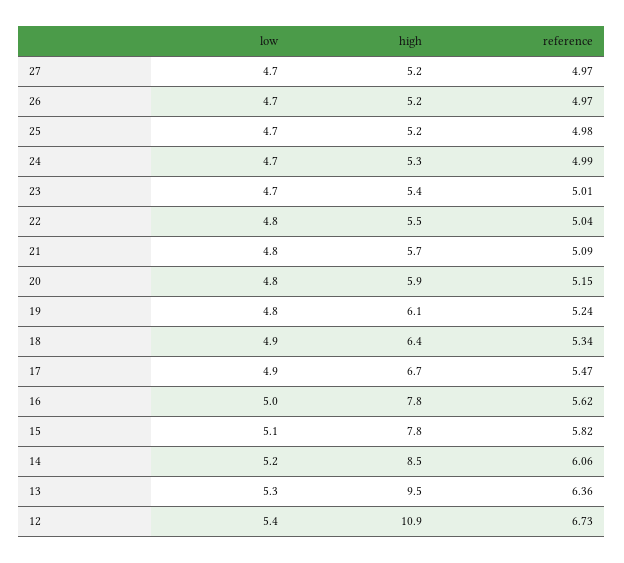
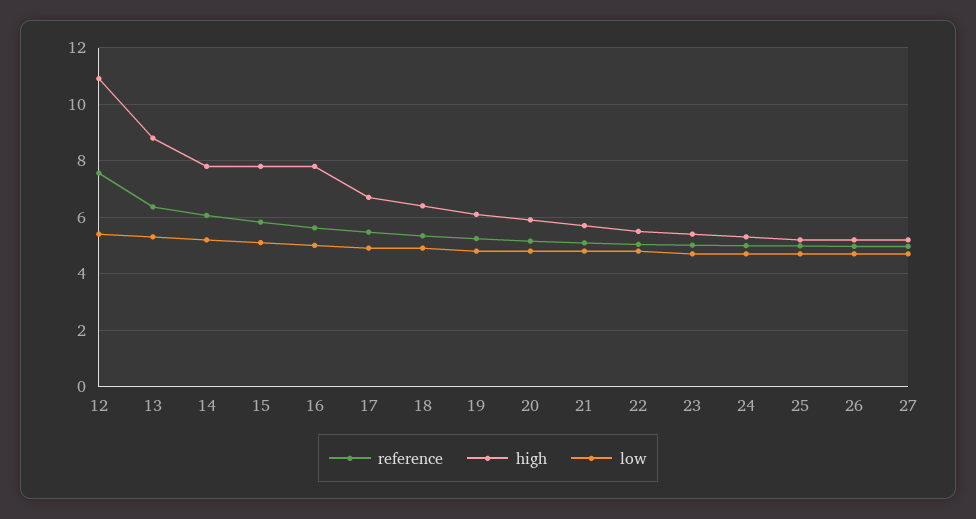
high, 14: 8.5 -> 7.75
high, 13: 9.5 -> 8.75
reference, 12: 6.73 -> 7.5

